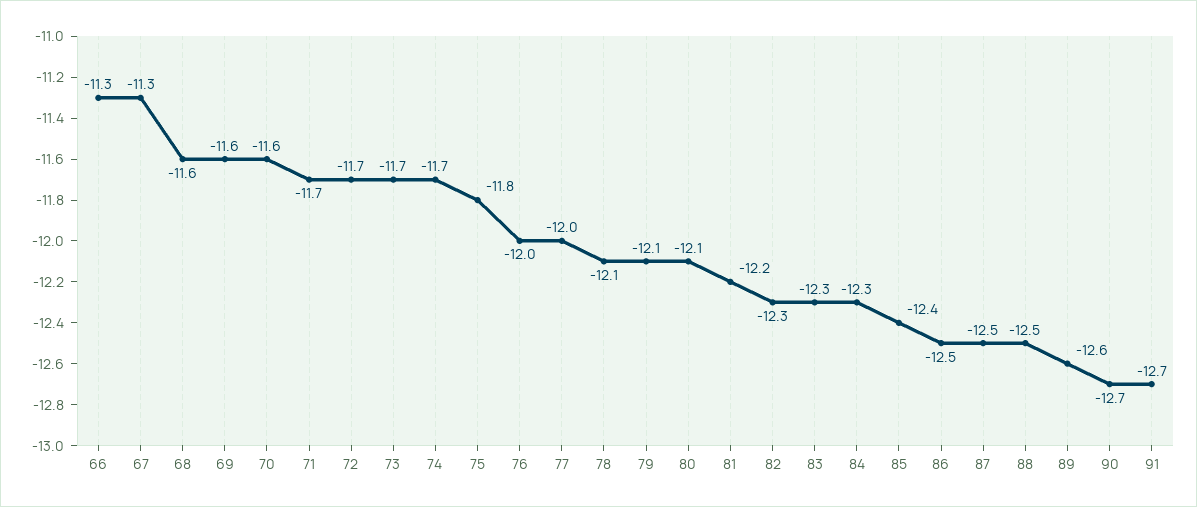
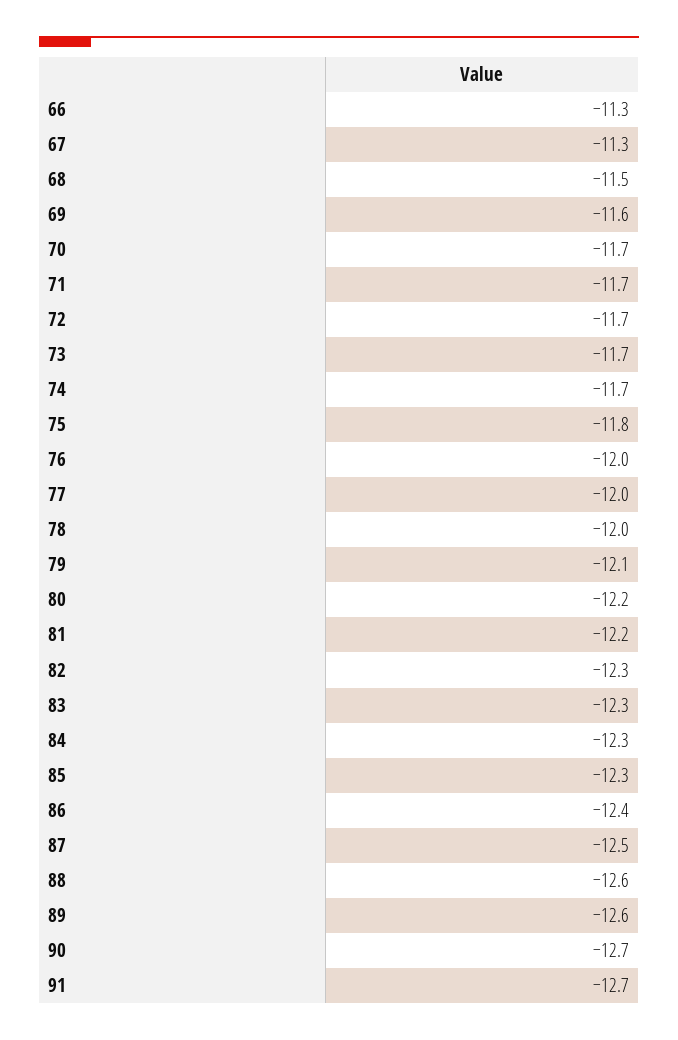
68: -11.6 -> -11.5
70: -11.6 -> -11.7
78: -12.1 -> -12
80: -12.1 -> -12.2
85: -12.4 -> -12.3
86: -12.5 -> -12.4
88: -12.5 -> -12.6

